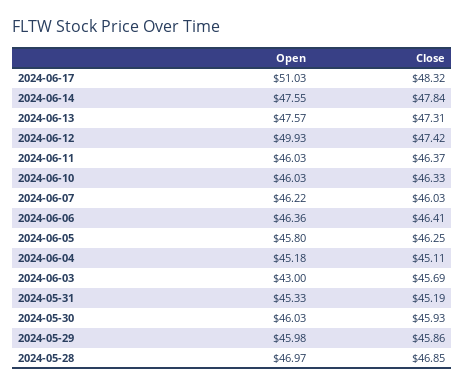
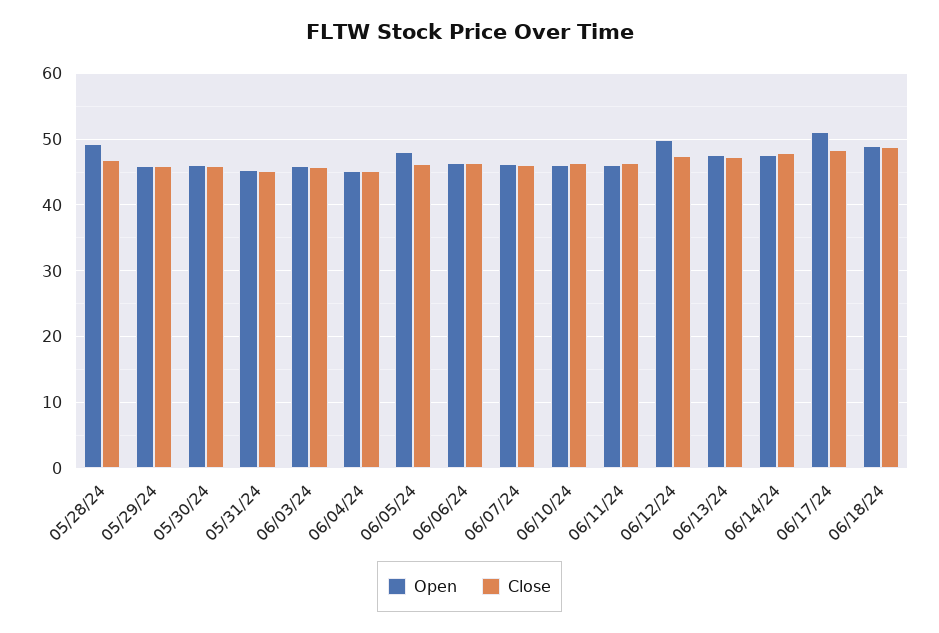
Open, 2024-06-05: 45.8 -> 48
Open, 2024-06-03: 43 -> 46
Open, 2024-05-28: 46.97 -> 49
Open, 06/18/24: none -> 49
Close, 06/18/24: none -> 49

